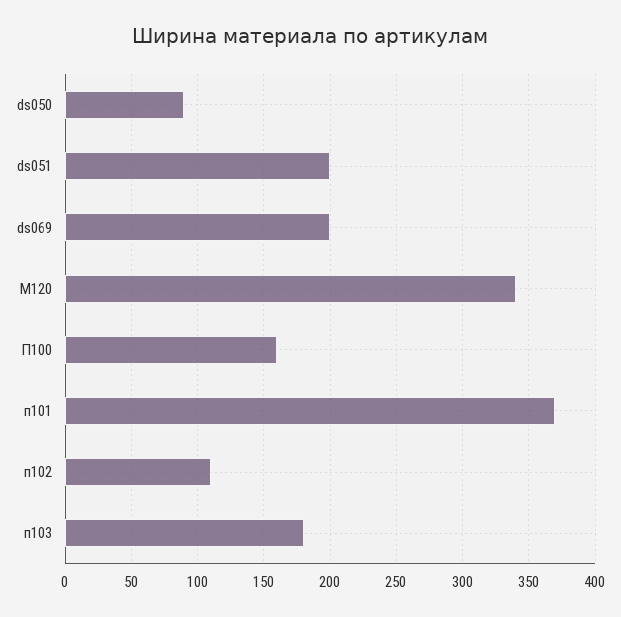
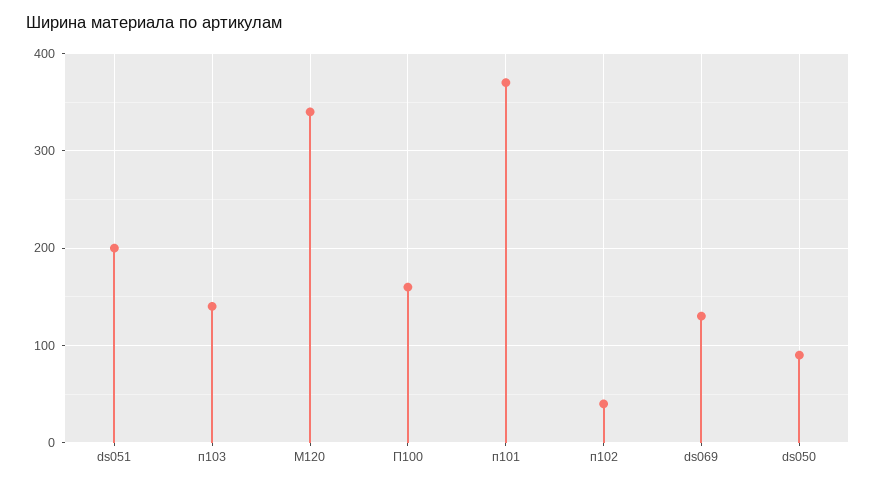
ds069: 200 -> 130
п102: 110 -> 40
п103: 180 -> 140

